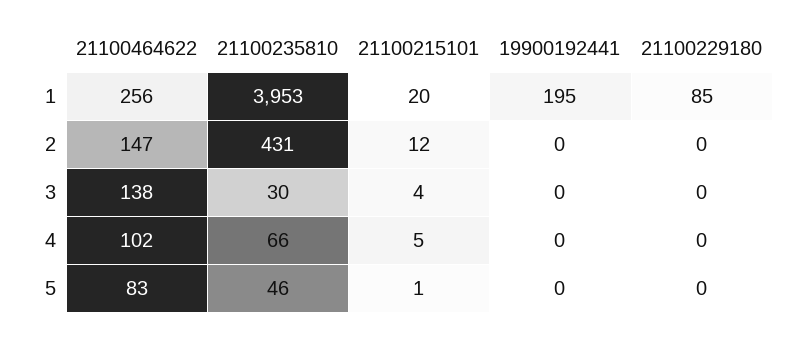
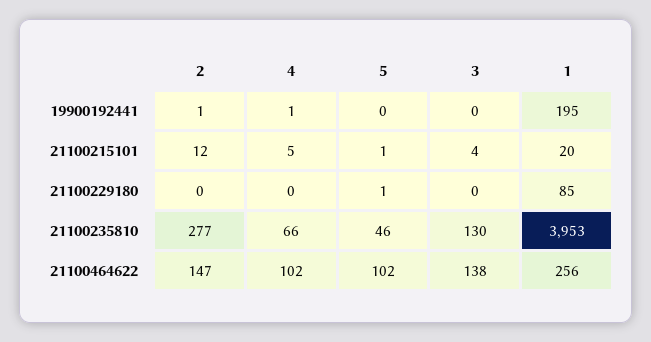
21100235810, 2: 431 -> 277
19900192441, 2: 0 -> 1
21100235810, 3: 30 -> 130
19900192441, 4: 0 -> 1
21100464622, 5: 83 -> 102
21100229180, 5: 0 -> 1

